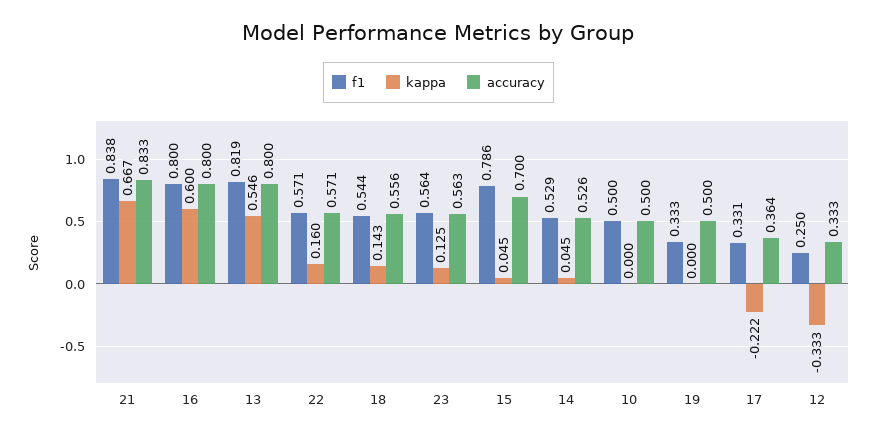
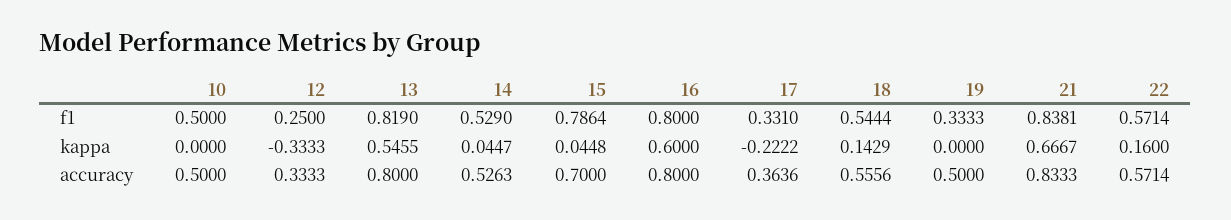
f1, 23: 0.564 -> none
kappa, 23: 0.125 -> none
accuracy, 23: 0.563 -> none

